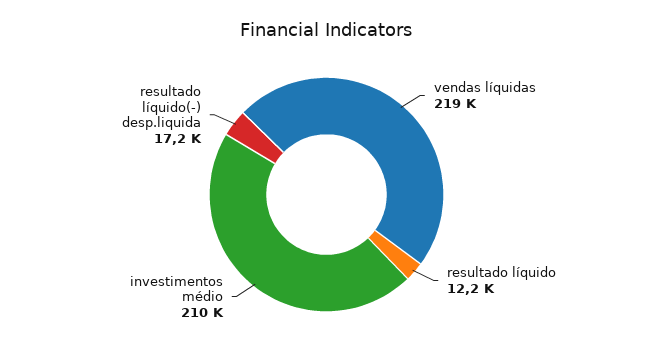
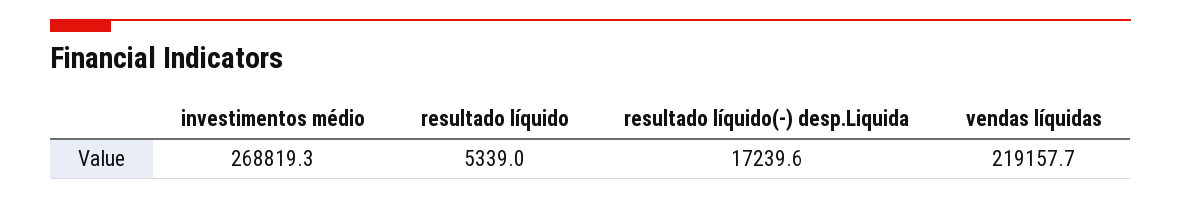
resultado líquido: 12200 -> 5339
investimentos médio: 210000 -> 268819.3

